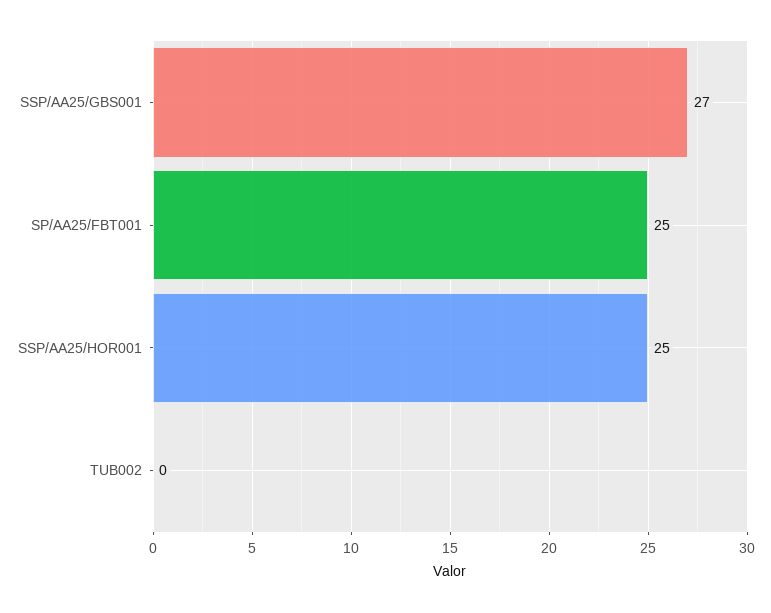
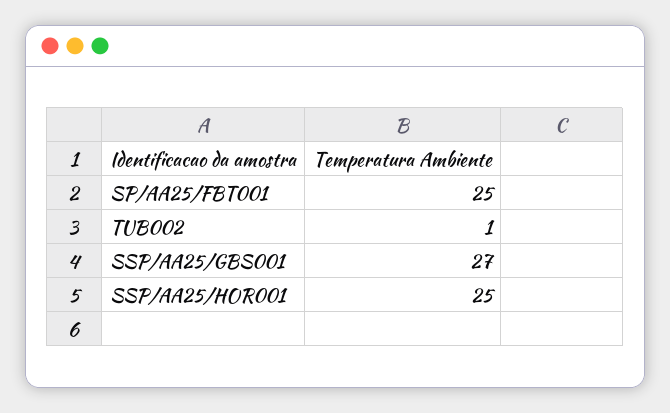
TUB002: 0 -> 1

